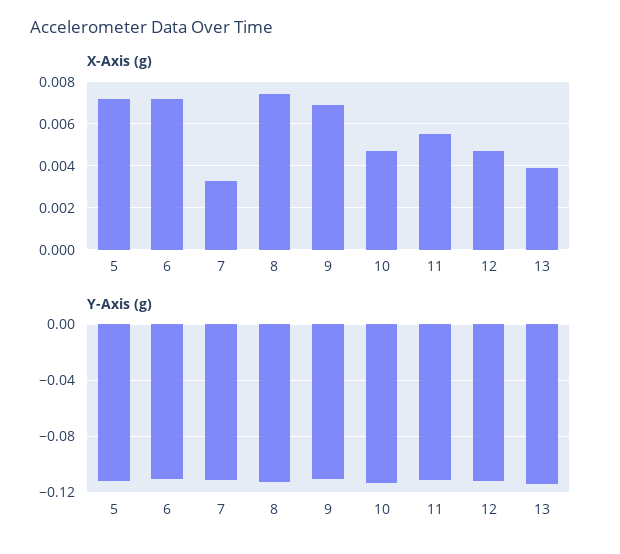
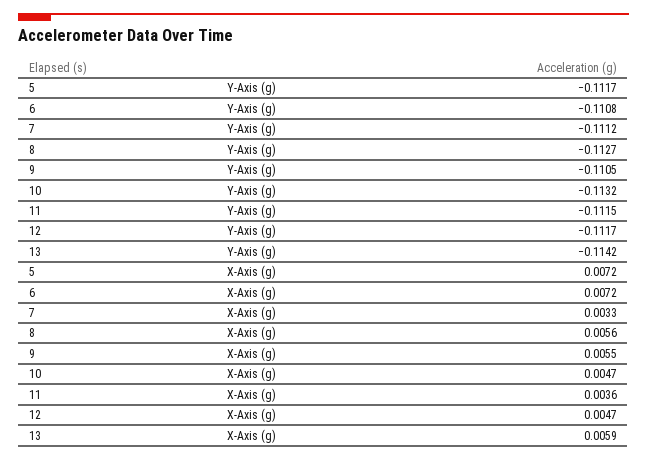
X-Axis (g), 8: 0.0075 -> 0.0056
X-Axis (g), 9: 0.007 -> 0.0055
X-Axis (g), 11: 0.0055 -> 0.0036
X-Axis (g), 13: 0.004 -> 0.0059

